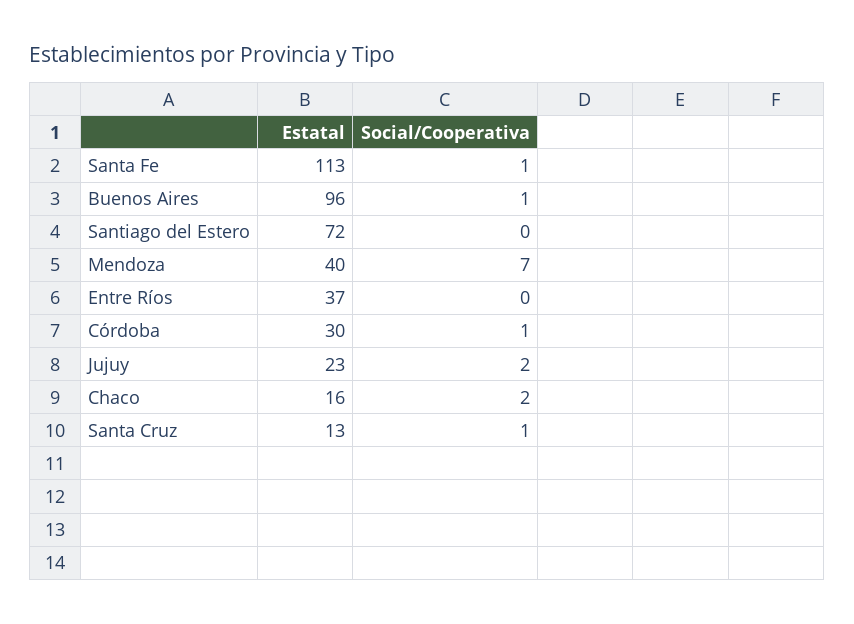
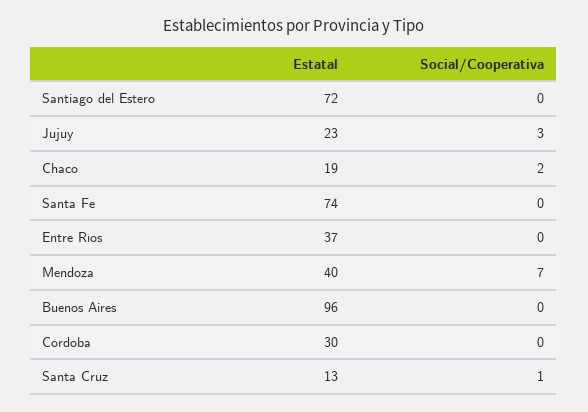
Estatal, Santa Fe: 113 -> 74
Social/Cooperativa, Santa Fe: 1 -> 0
Social/Cooperativa, Buenos Aires: 1 -> 0
Social/Cooperativa, Córdoba: 1 -> 0
Social/Cooperativa, Jujuy: 2 -> 3
Estatal, Chaco: 16 -> 19

